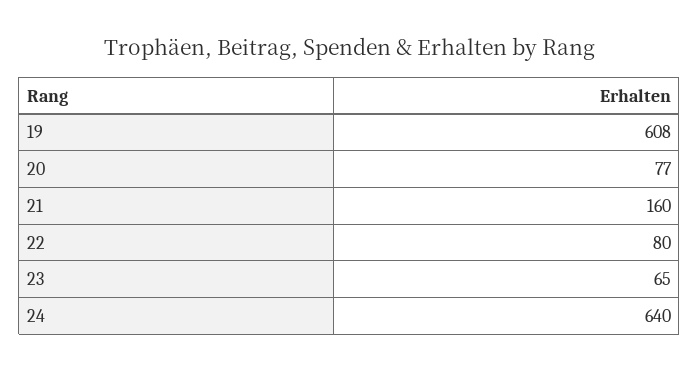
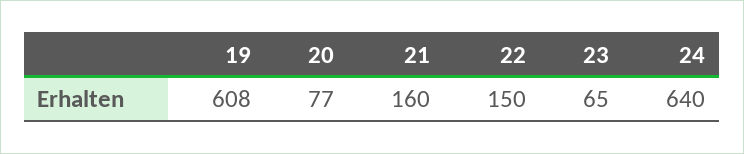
22: 80 -> 150

